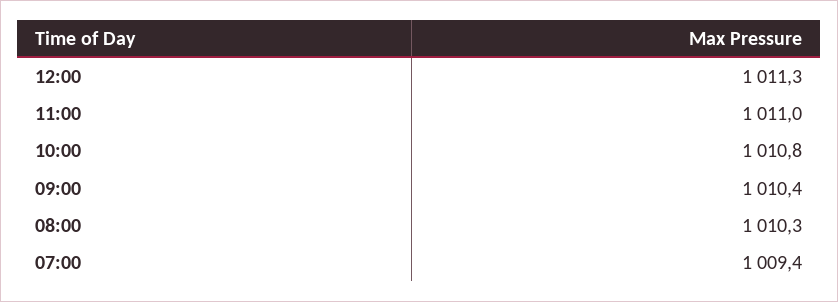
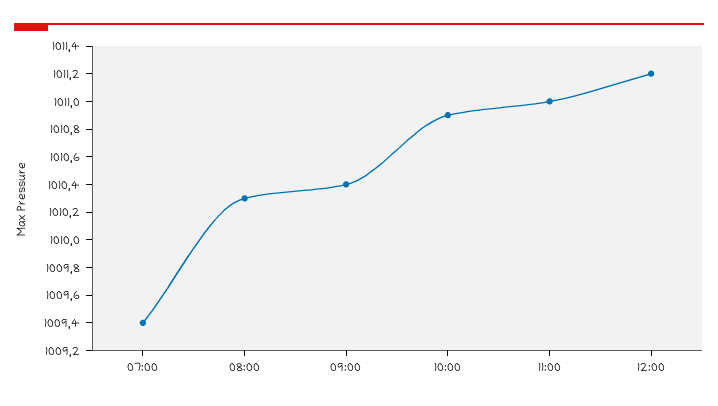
12:00: 1011.3 -> 1011.2
10:00: 1010.8 -> 1010.9

